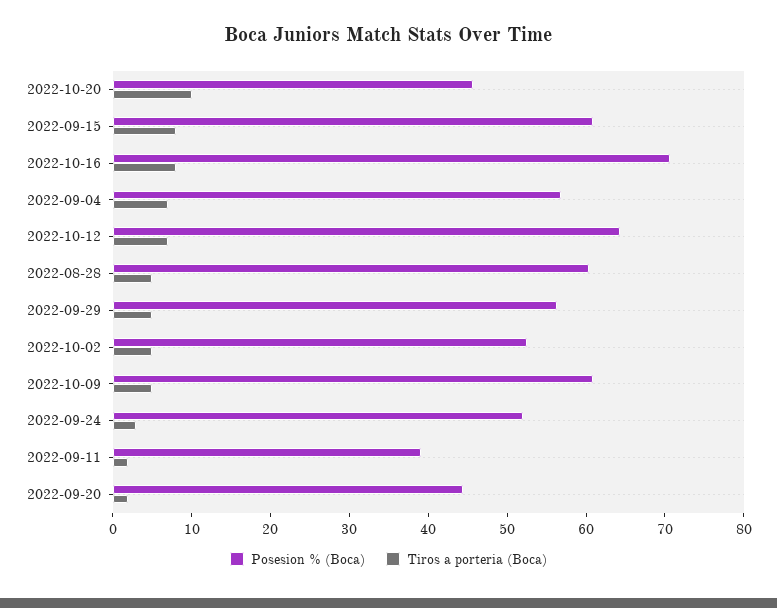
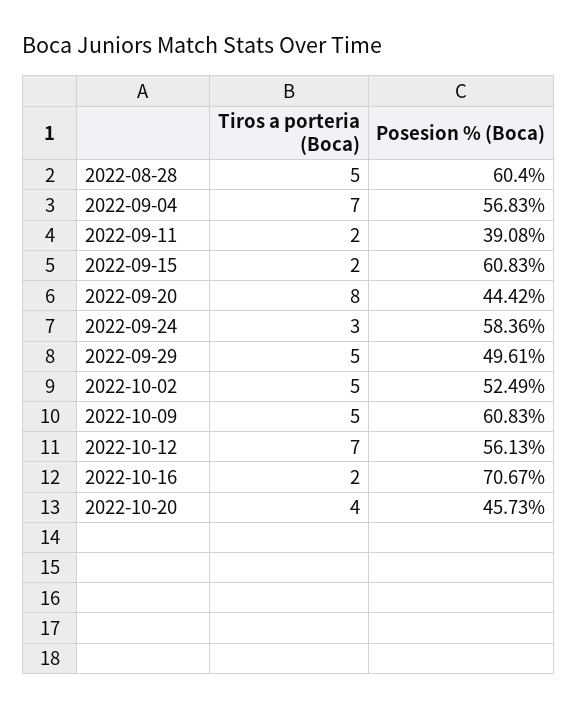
Tiros a porteria (Boca), 2022-10-20: 10 -> 4
Tiros a porteria (Boca), 2022-09-15: 8 -> 2
Tiros a porteria (Boca), 2022-10-16: 8 -> 2
Posesion % (Boca), 2022-10-12: 64 -> 56.13
Posesion % (Boca), 2022-09-29: 56 -> 49.61
Posesion % (Boca), 2022-09-24: 52 -> 58.36
Tiros a porteria (Boca), 2022-09-20: 2 -> 8

